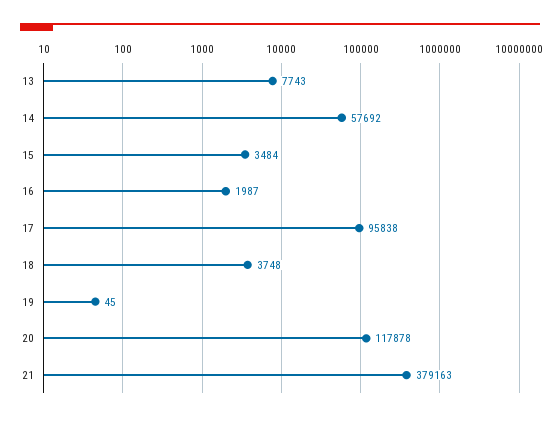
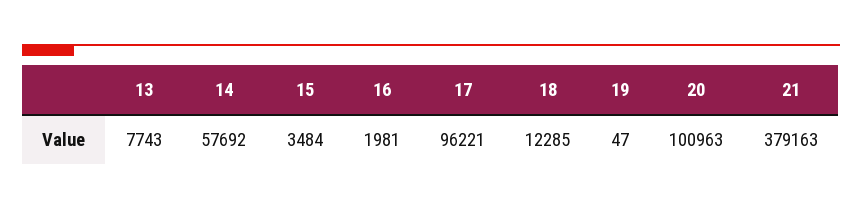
16: 1987 -> 1981
17: 95838 -> 96221
18: 3748 -> 12285
19: 45 -> 47
20: 117878 -> 100963

